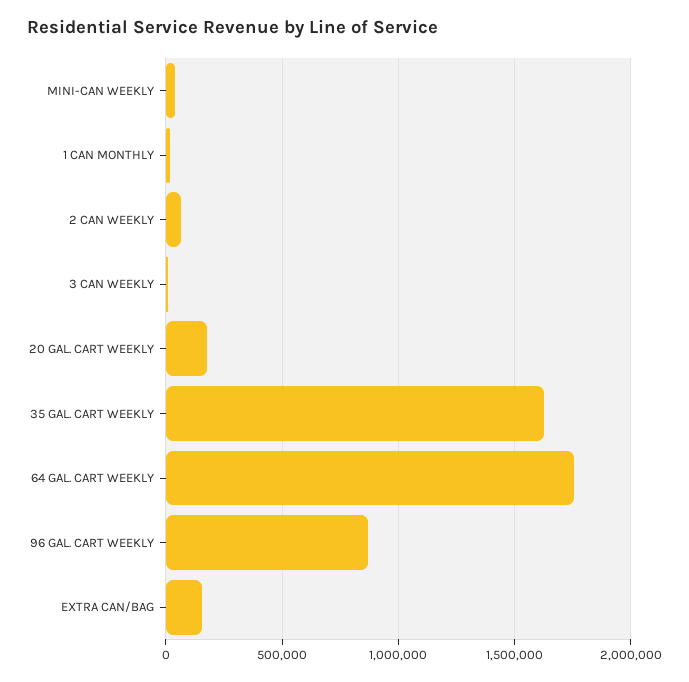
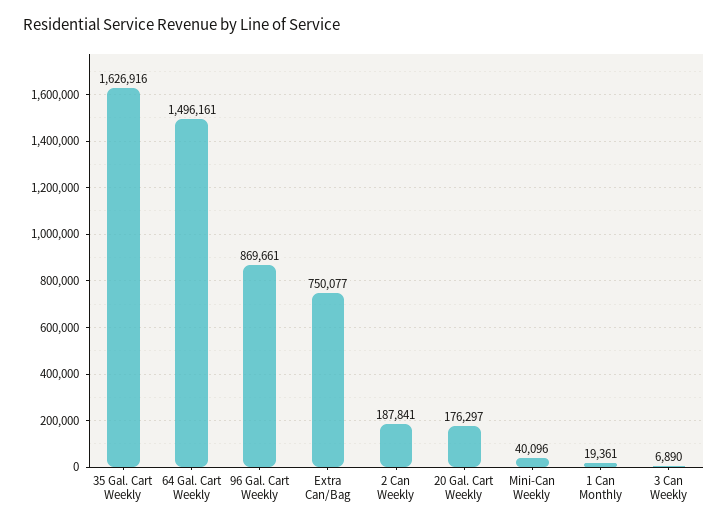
2 CAN WEEKLY: 50000 -> 187841
64 GAL. CART WEEKLY: 1750000 -> 1496161
EXTRA CAN/BAG: 150000 -> 750077

